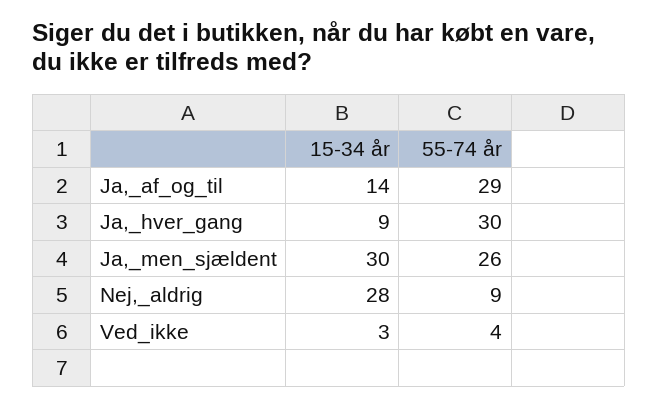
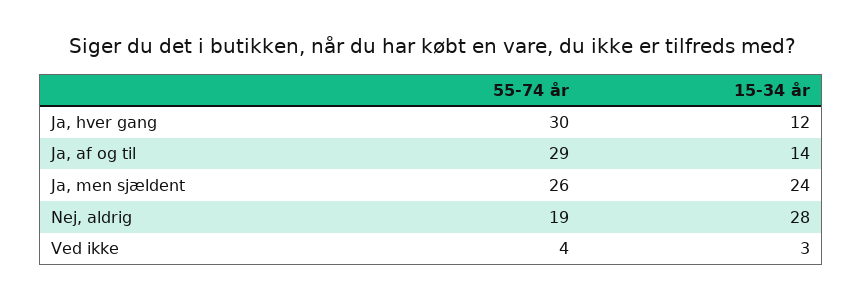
15-34 år, Ja,_hver_gang: 9 -> 12
15-34 år, Ja,_men_sjældent: 30 -> 24
55-74 år, Nej,_aldrig: 9 -> 19

